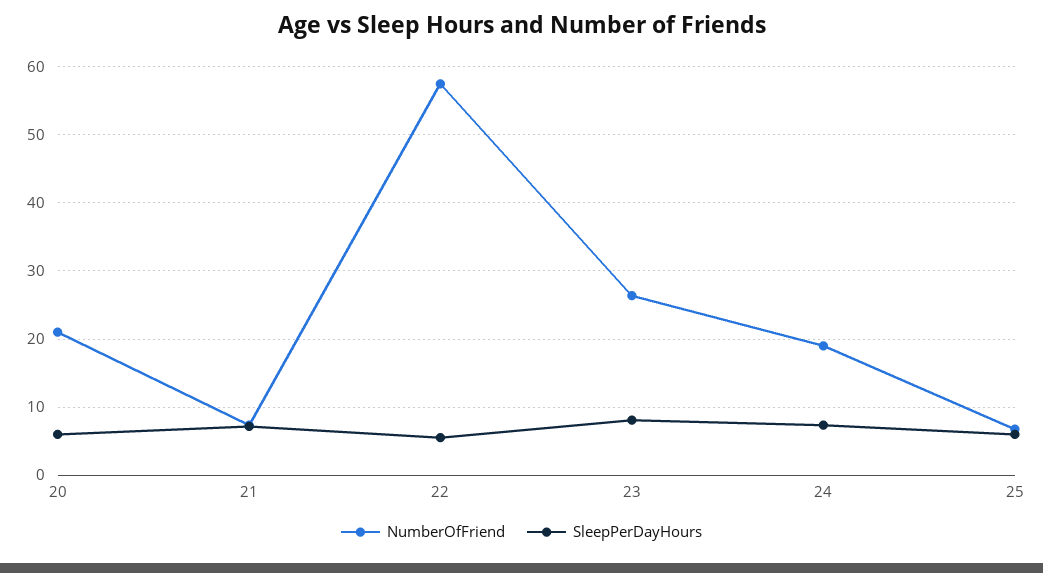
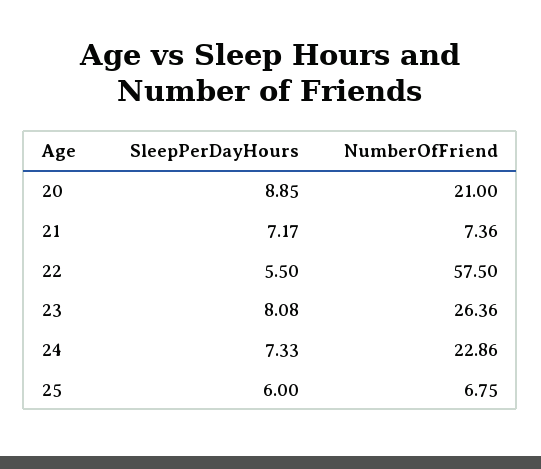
SleepPerDayHours, 20: 6 -> 8.85
NumberOfFriend, 24: 19 -> 22.86

